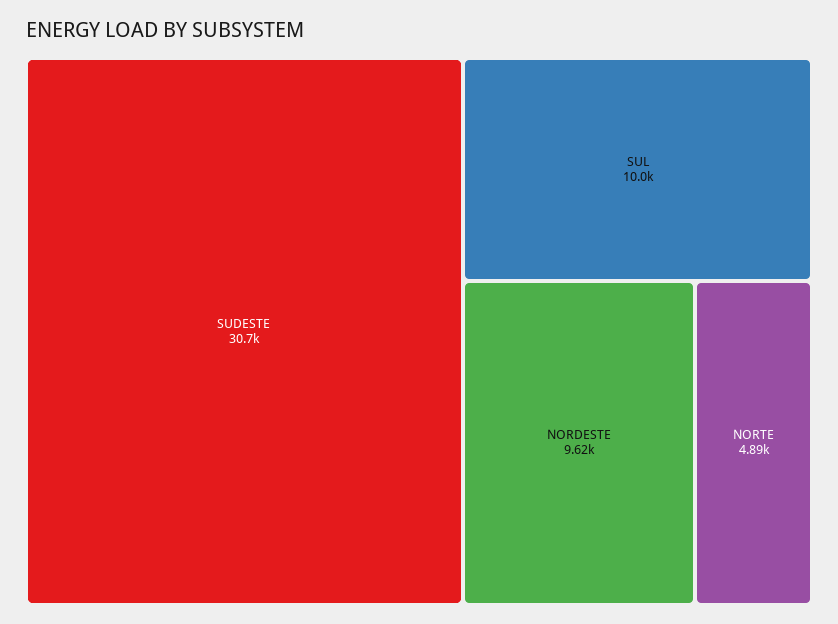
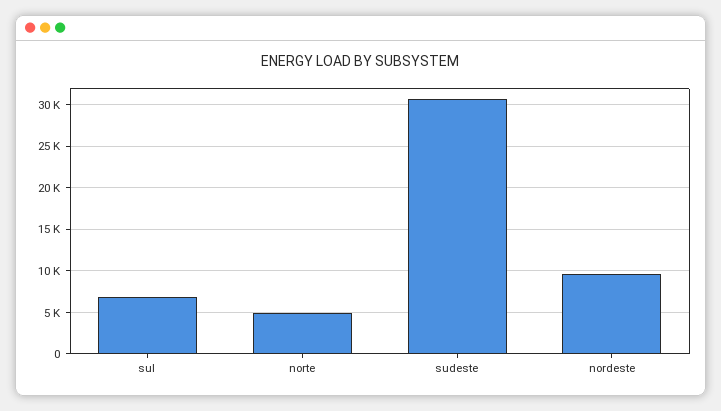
SUL: 10000 -> 7000

